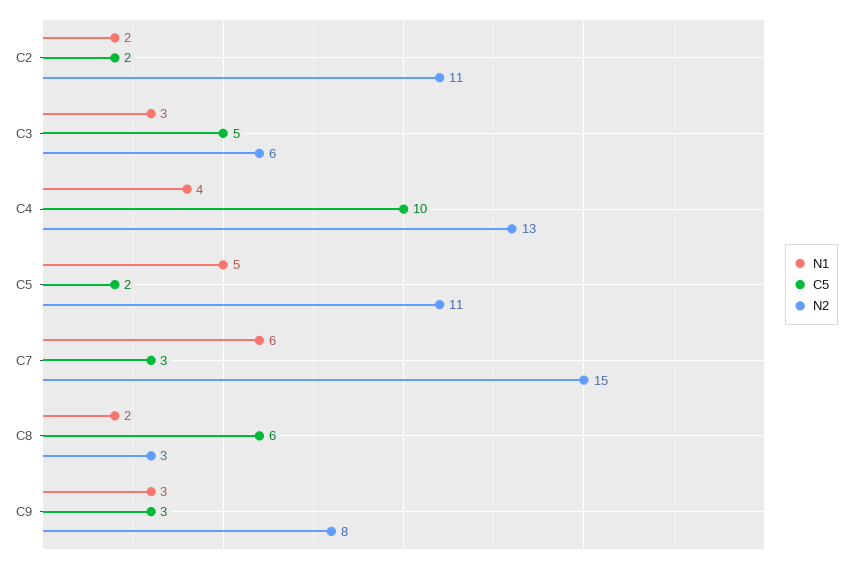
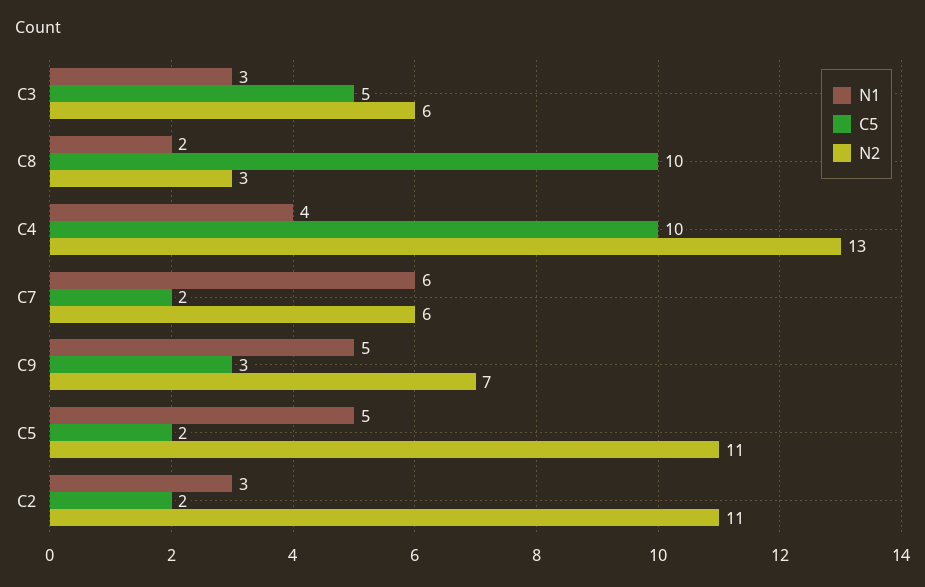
N1, C2: 2 -> 3
C5, C7: 3 -> 2
N2, C7: 15 -> 6
C5, C8: 6 -> 10
N1, C9: 3 -> 5
N2, C9: 8 -> 7

